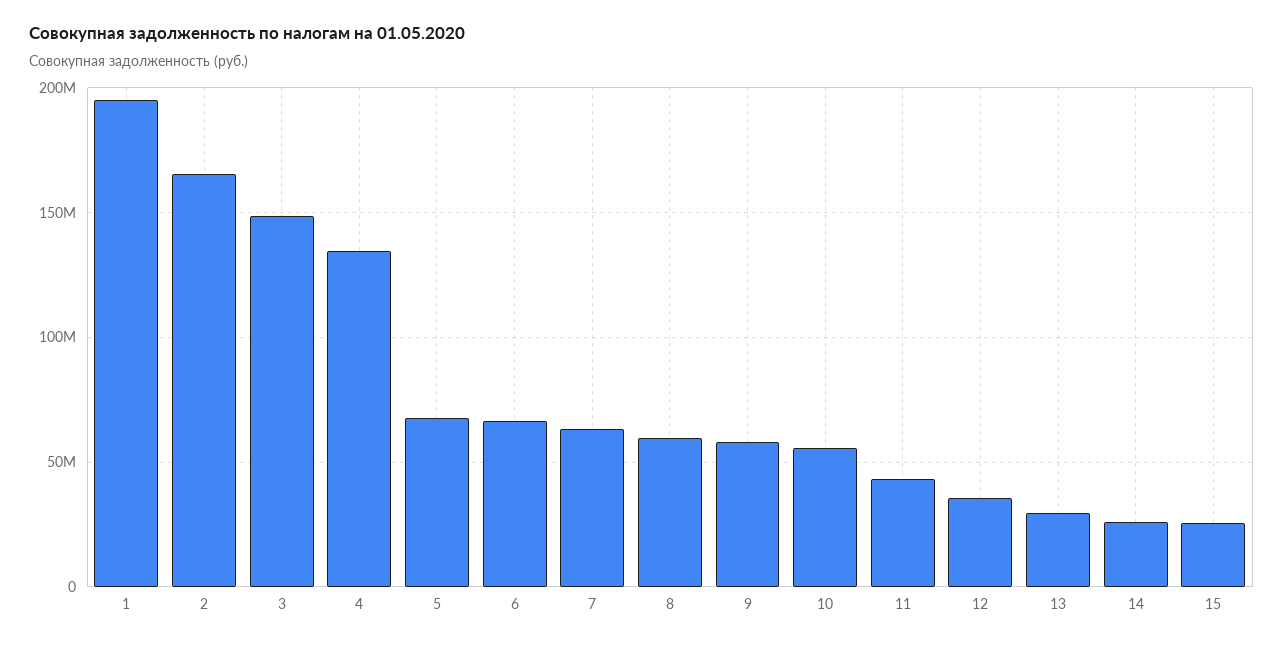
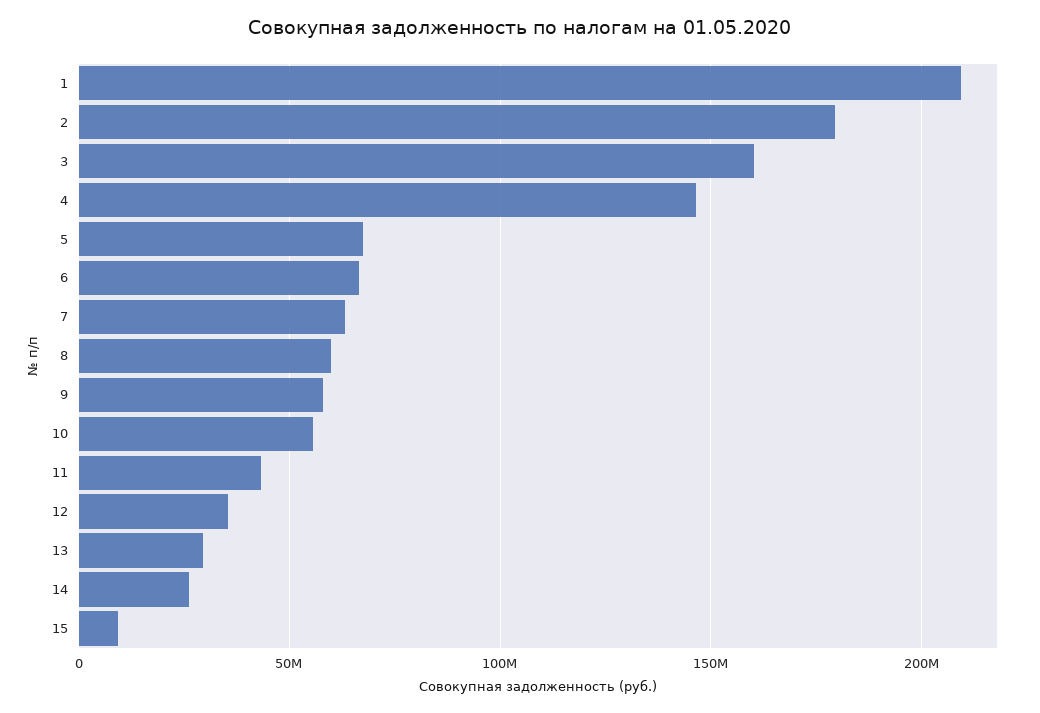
1: 195000000 -> 210000000
2: 165000000 -> 180000000
3: 150000000 -> 160000000
4: 135000000 -> 145000000
15: 25000000 -> 10000000

